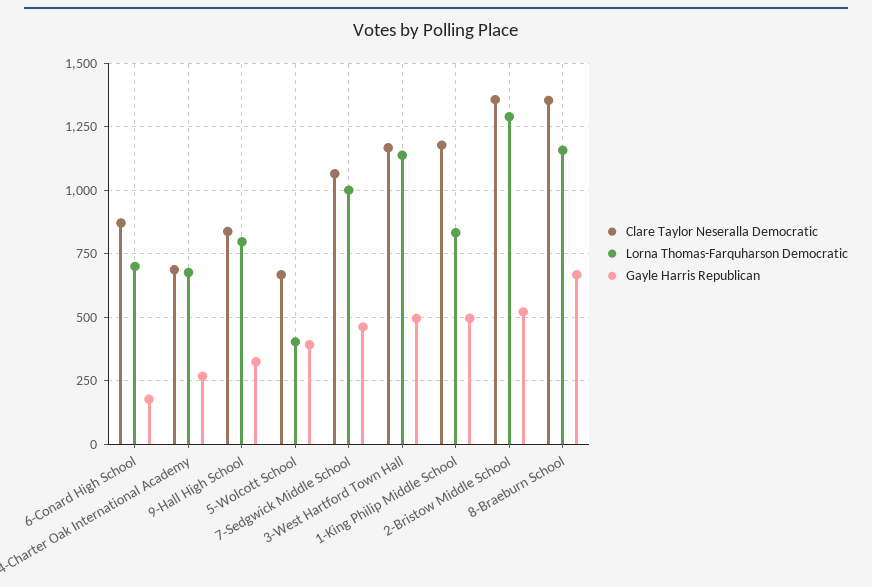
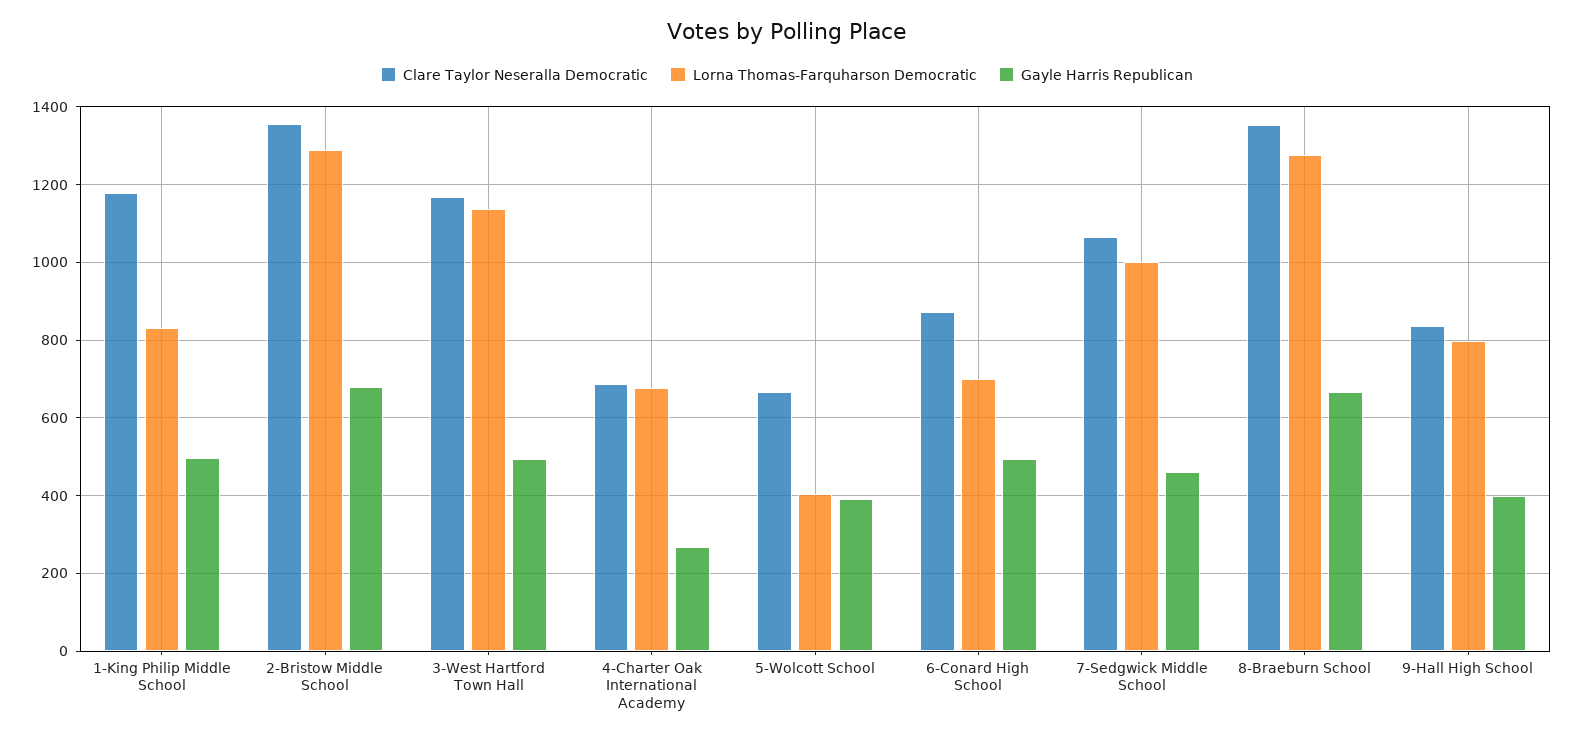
Gayle Harris Republican, 6-Conard High School: 175 -> 500
Gayle Harris Republican, 9-Hall High School: 325 -> 400
Gayle Harris Republican, 2-Bristow Middle School: 525 -> 680
Lorna Thomas-Farquharson Democratic, 8-Braeburn School: 1150 -> 1280

